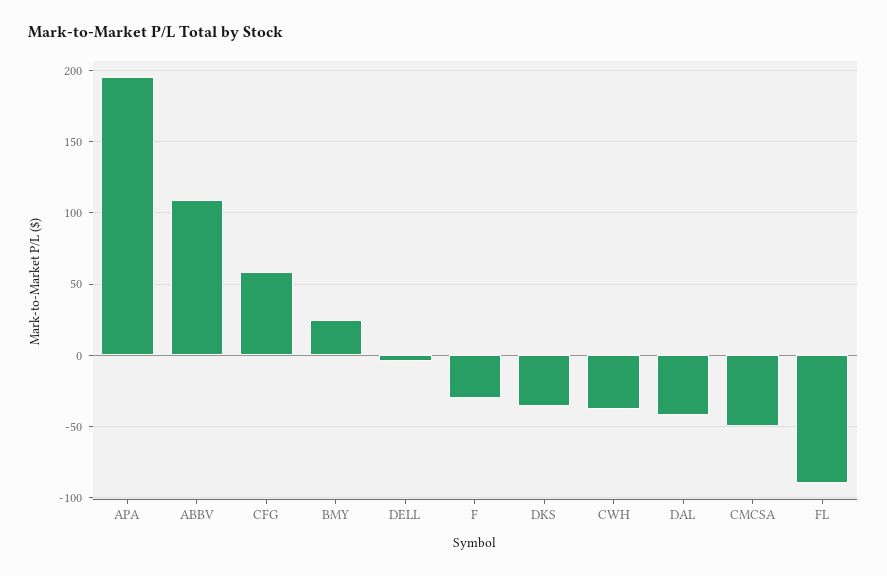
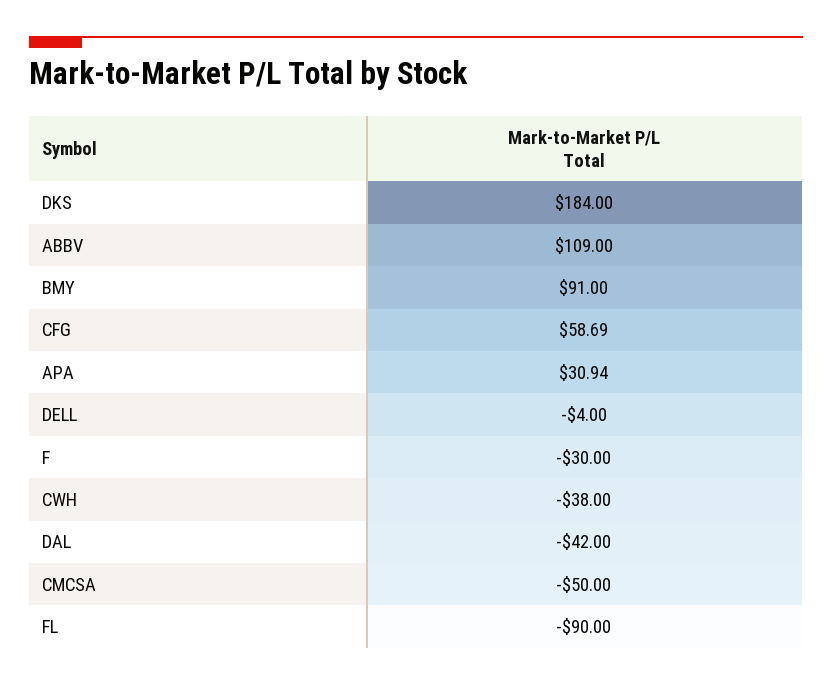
APA: 195 -> 30.94
BMY: 25 -> 91
DKS: -35 -> 184

